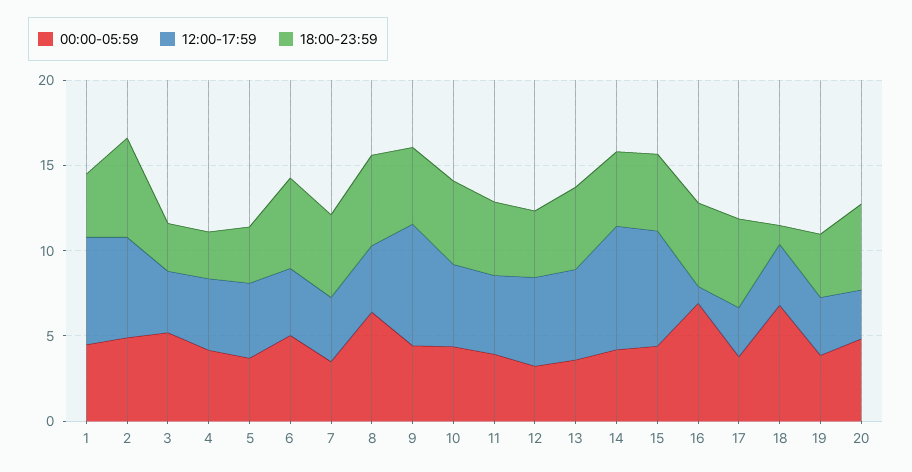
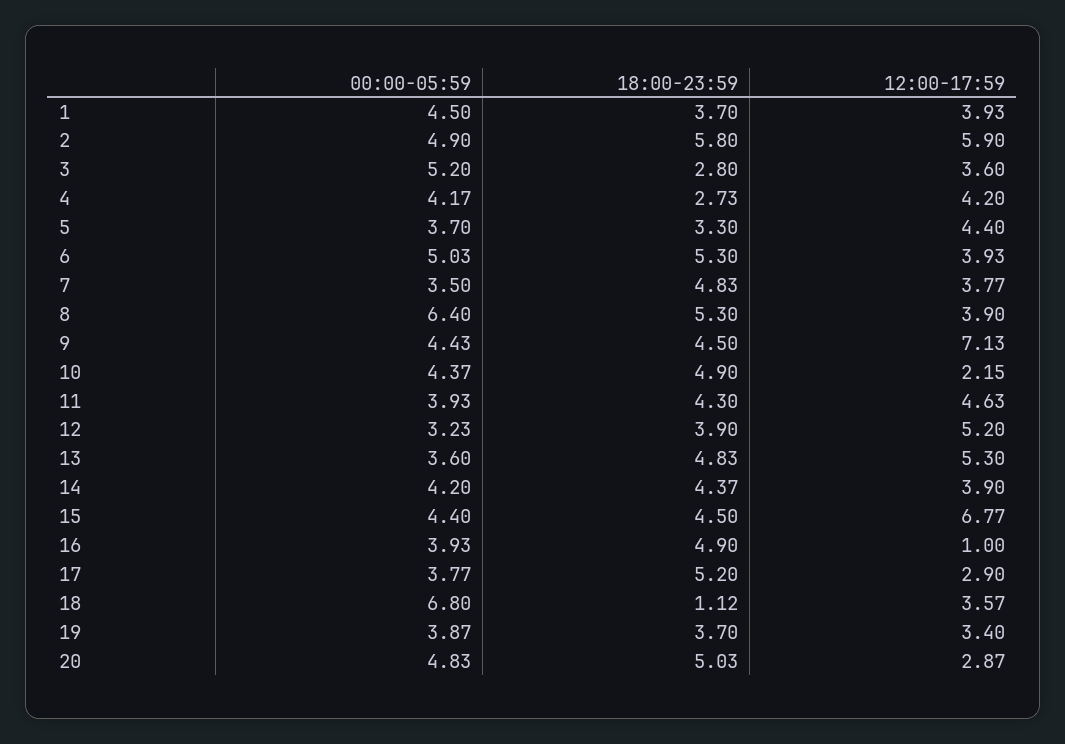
12:00-17:59, 1: 6 -> 3.93
12:00-17:59, 10: 5 -> 2.15
12:00-17:59, 14: 7 -> 3.9
00:00-05:59, 16: 7 -> 3.93

